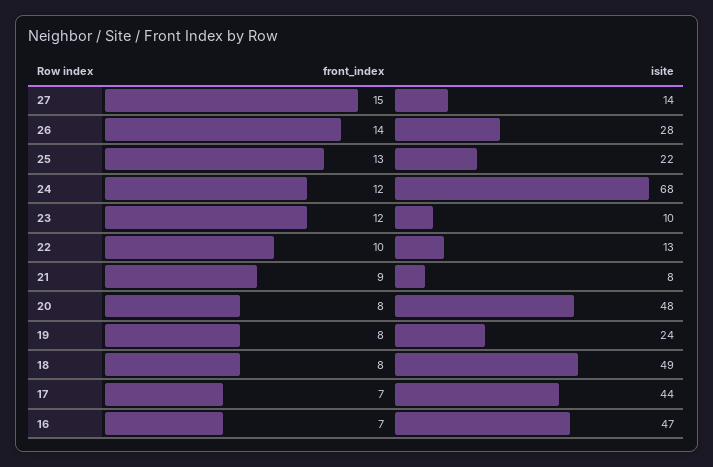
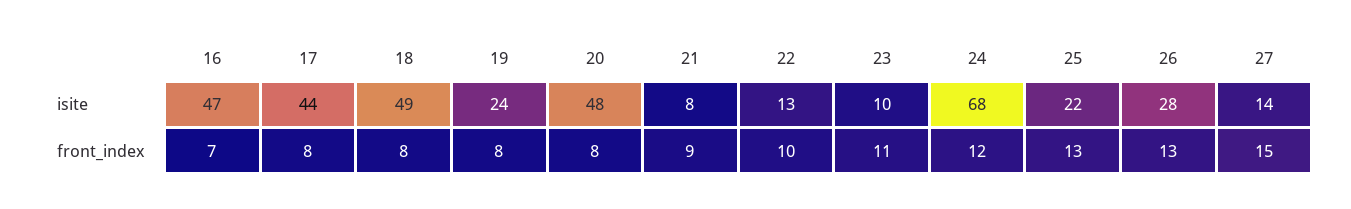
front_index, 26: 14 -> 13
front_index, 23: 12 -> 11
front_index, 17: 7 -> 8

